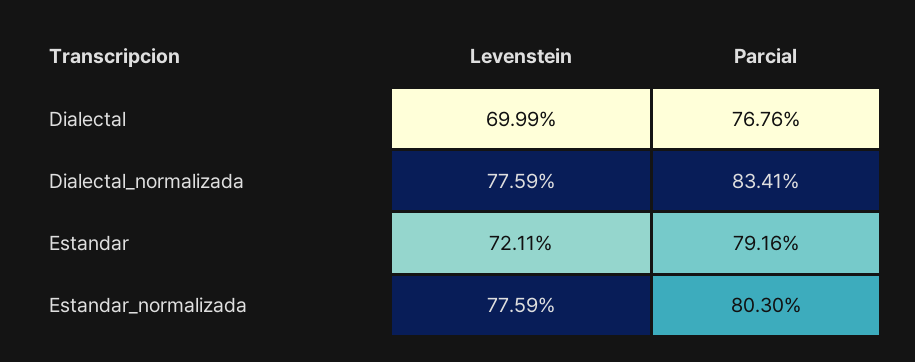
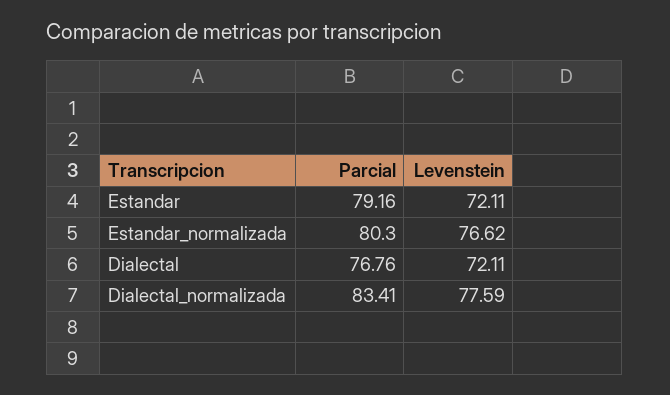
Levenstein, Dialectal: 69.99 -> 72.11
Levenstein, Estandar_normalizada: 77.59 -> 76.62

